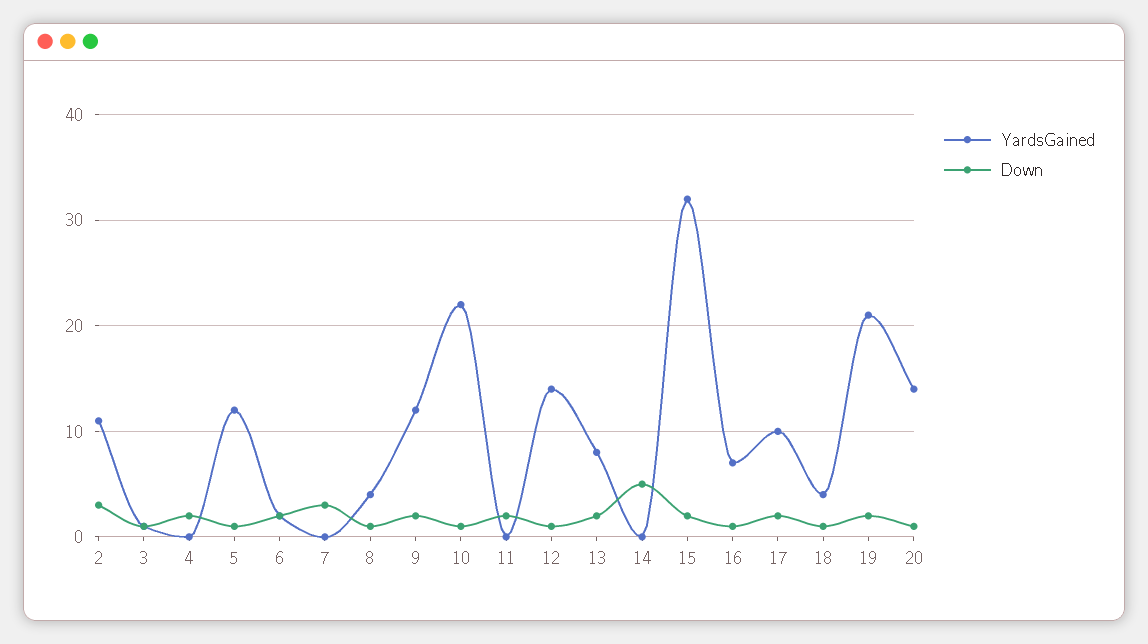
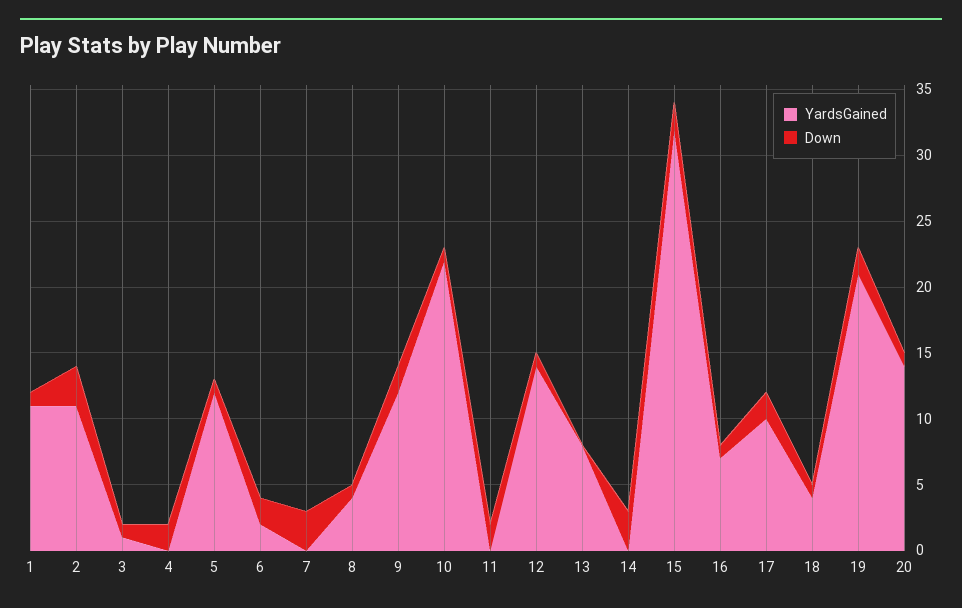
Down, 13: 2 -> 0
Down, 14: 5 -> 3
YardsGained, 1: none -> 11
Down, 1: none -> 1

